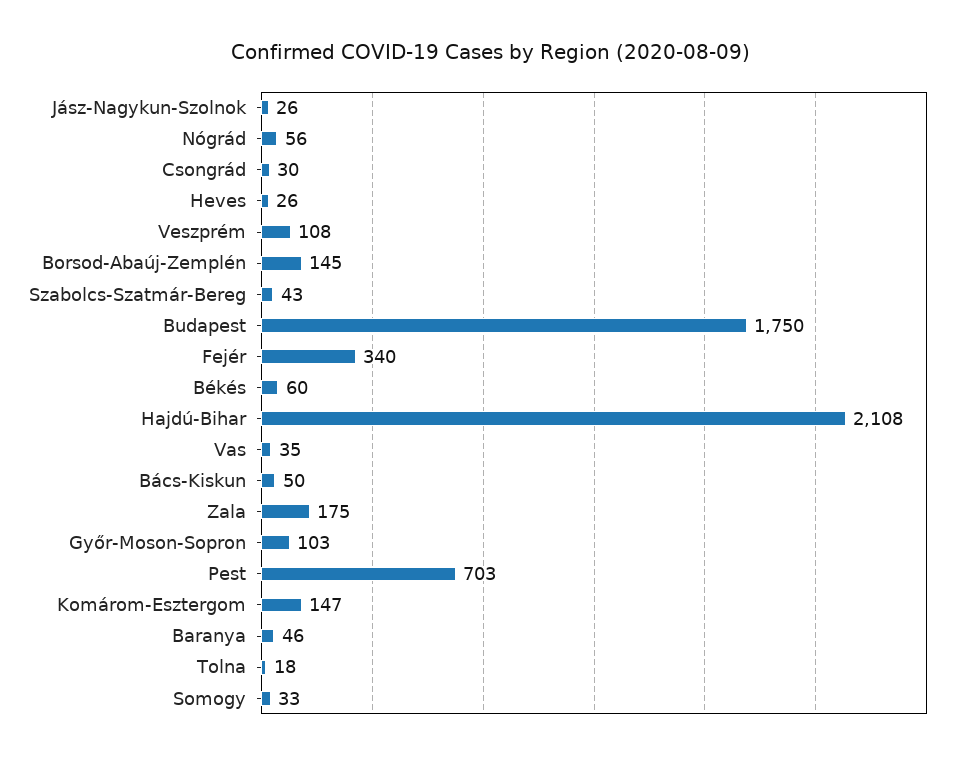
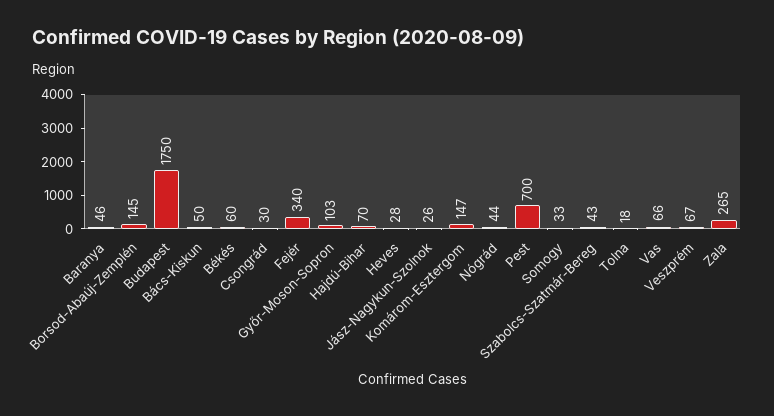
Nógrád: 56 -> 44
Heves: 26 -> 28
Veszprém: 108 -> 67
Hajdú-Bihar: 2108 -> 70
Vas: 35 -> 66
Zala: 175 -> 265
Pest: 703 -> 700

